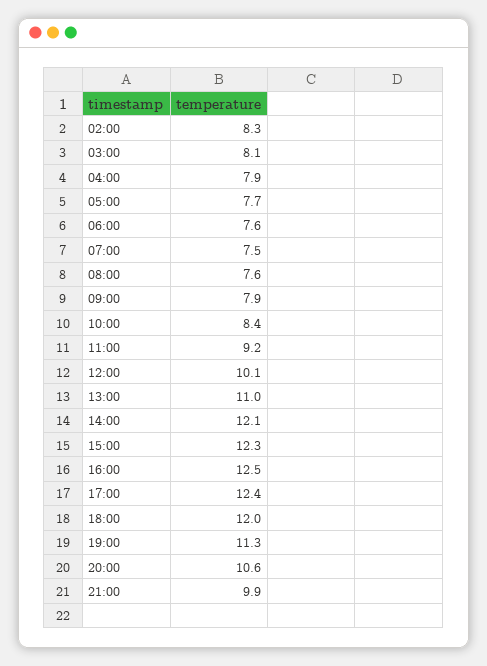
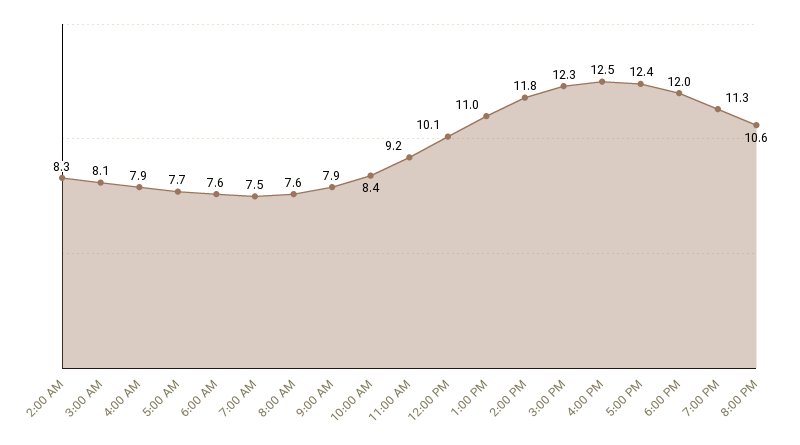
14:00: 12.1 -> 11.8
21:00: 9.9 -> none

